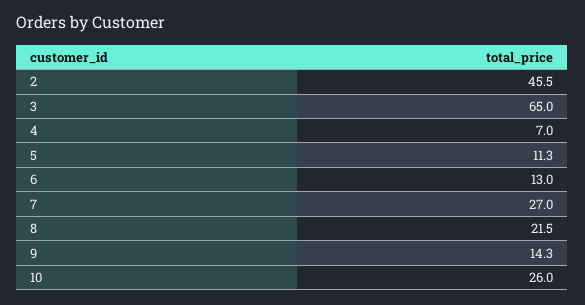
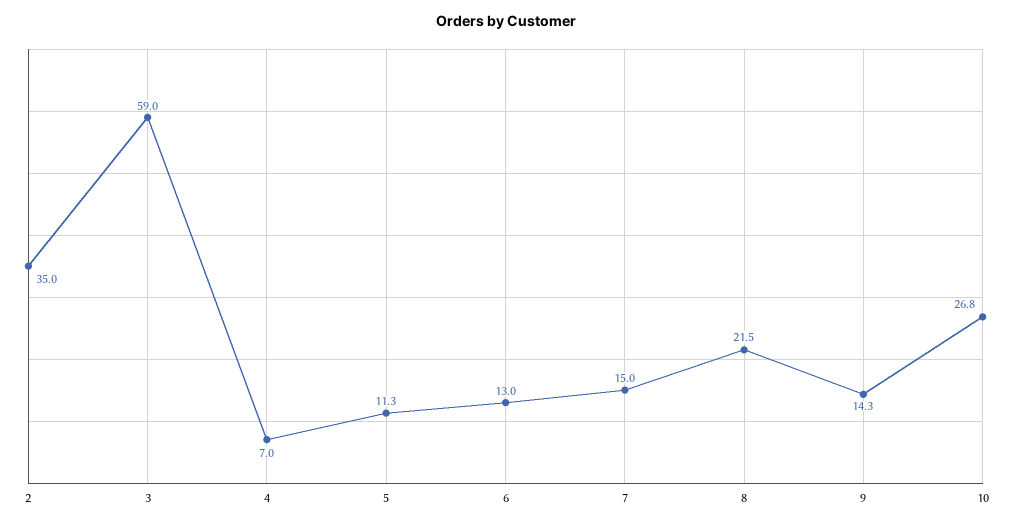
2: 45.5 -> 35
3: 65 -> 59
7: 27 -> 15
10: 26 -> 26.8

